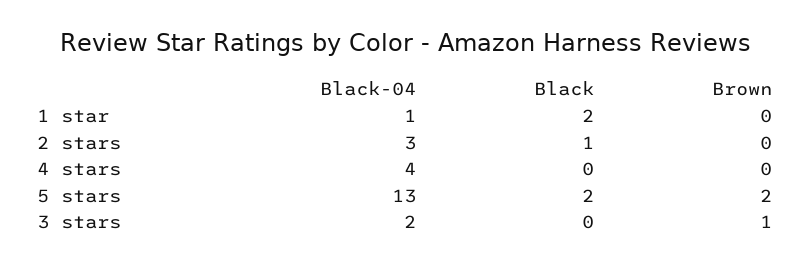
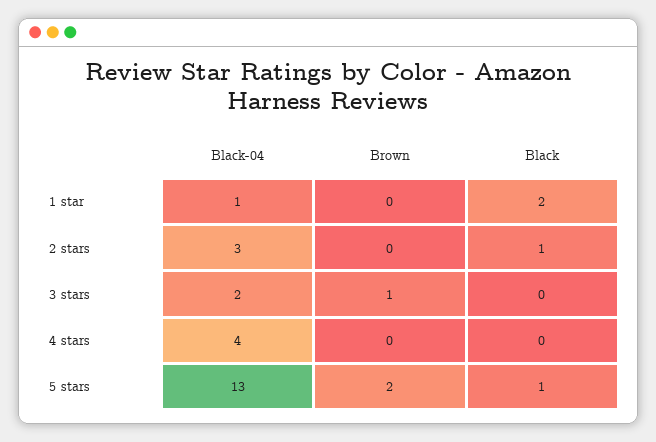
Black, 5 stars: 2 -> 1

